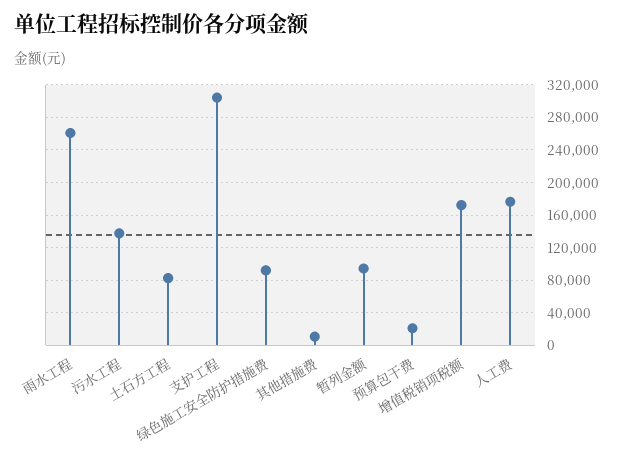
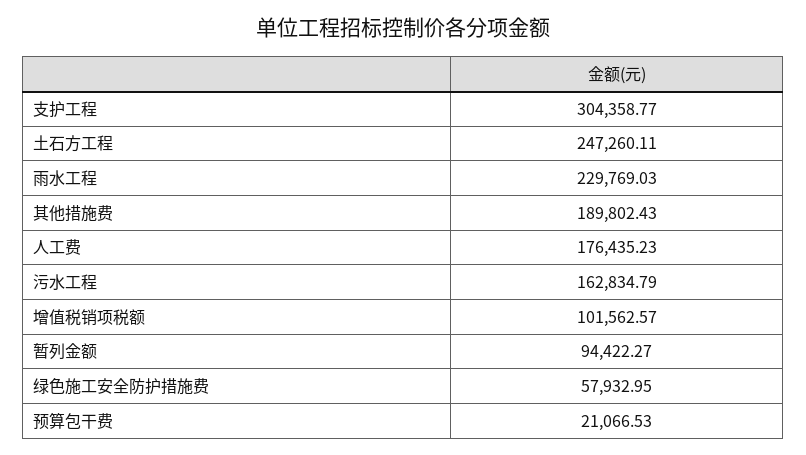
雨水工程: 260000 -> 229769.03
污水工程: 140000 -> 162834.79
土石方工程: 80000 -> 247260.11
绿色施工安全防护措施费: 90000 -> 57932.95
其他措施费: 10000 -> 189802.43
增值税销项税额: 170000 -> 101562.57

